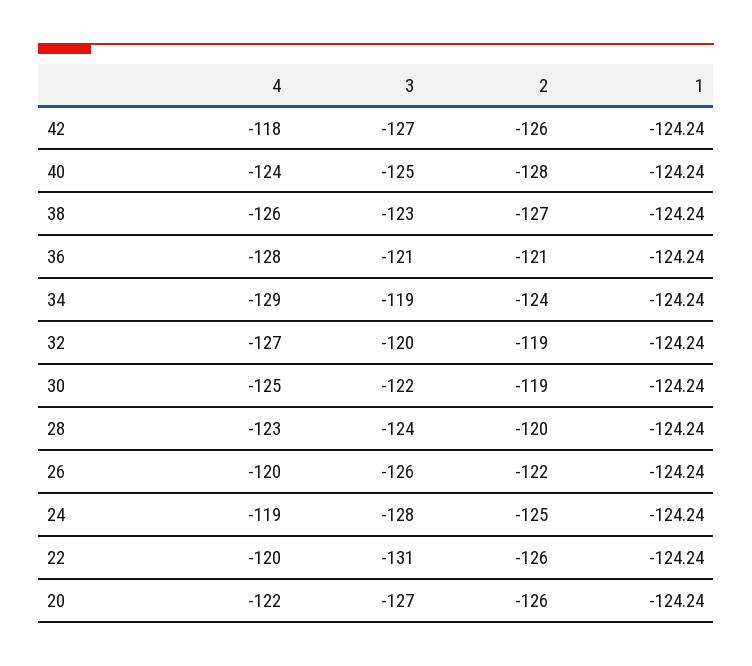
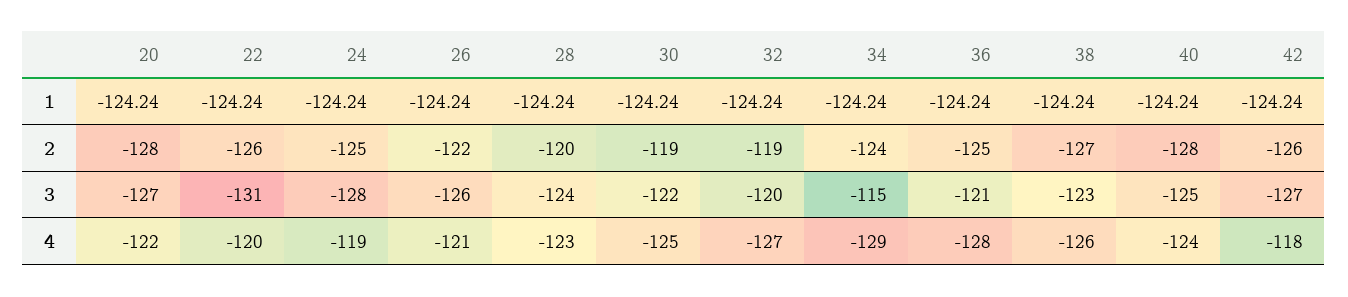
2, 36: -121 -> -125
3, 34: -119 -> -115
4, 26: -120 -> -121
2, 20: -126 -> -128

